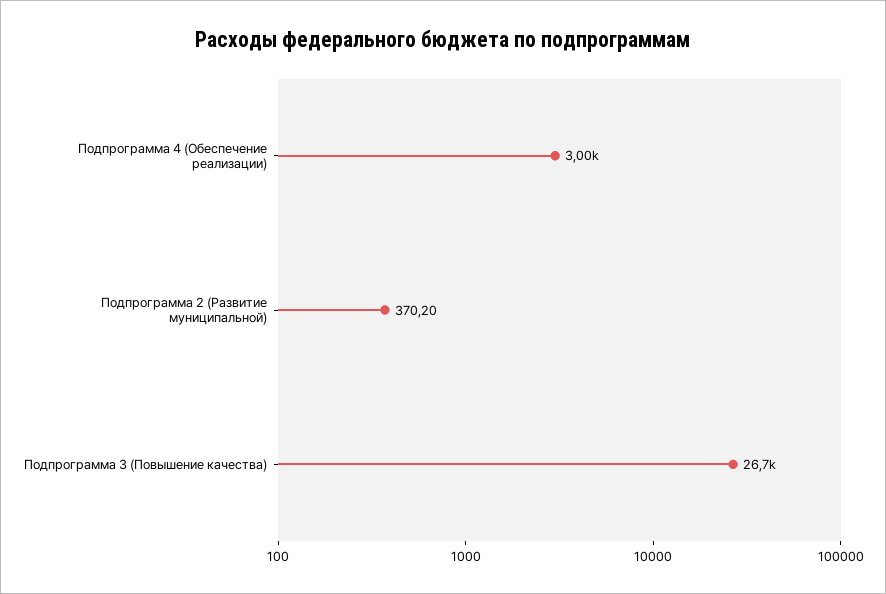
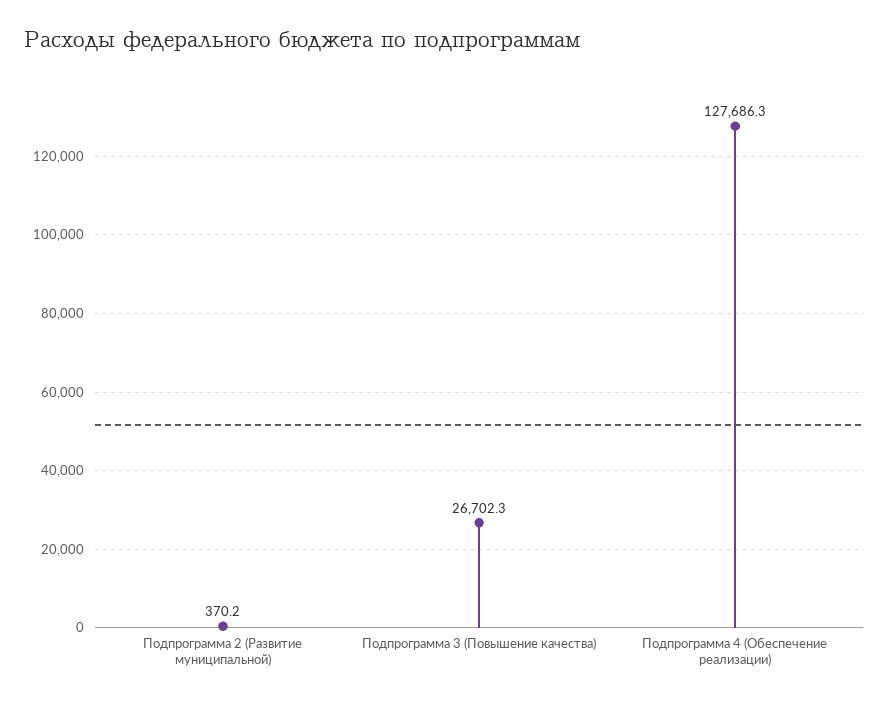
Подпрограмма 4 (Обеспечение реализации): 3000 -> 127686.3

